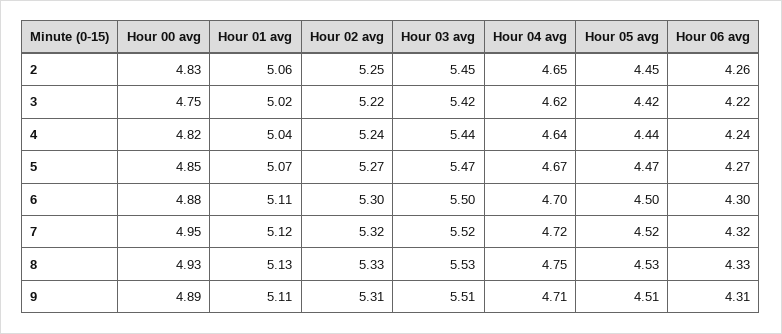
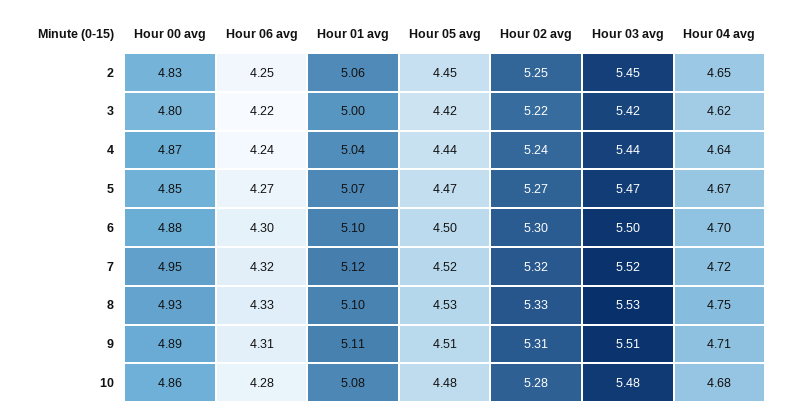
Hour 06 avg, 2: 4.26 -> 4.25
Hour 00 avg, 3: 4.75 -> 4.8
Hour 01 avg, 3: 5.02 -> 5
Hour 00 avg, 4: 4.82 -> 4.87
Hour 01 avg, 6: 5.11 -> 5.1
Hour 01 avg, 8: 5.13 -> 5.1
Hour 00 avg, 10: none -> 4.86
Hour 06 avg, 10: none -> 4.28
Hour 01 avg, 10: none -> 5.08
Hour 05 avg, 10: none -> 4.48
Hour 02 avg, 10: none -> 5.28
Hour 03 avg, 10: none -> 5.48
Hour 04 avg, 10: none -> 4.68

